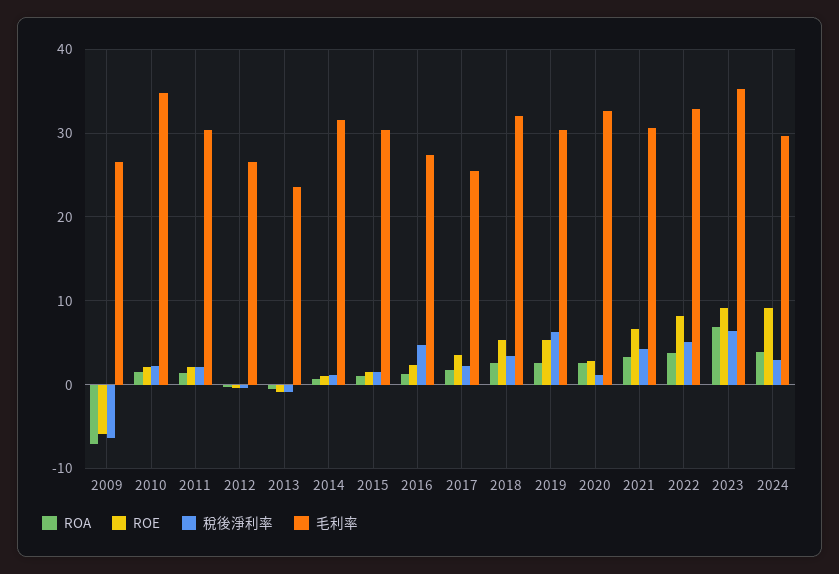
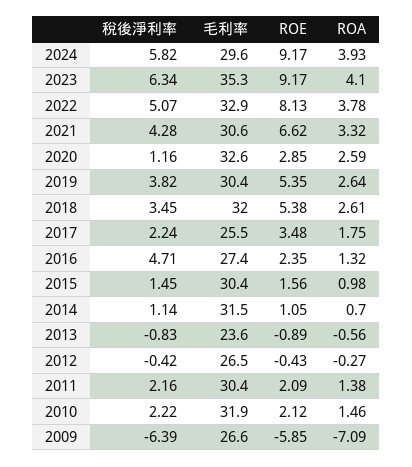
毛利率, 2010: 35 -> 31.9
稅後淨利率, 2019: 6 -> 3.82
ROA, 2023: 7 -> 4.1
稅後淨利率, 2024: 3 -> 5.82

